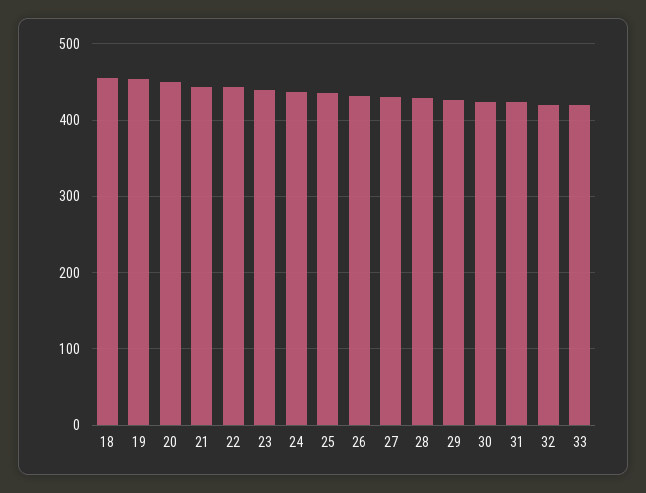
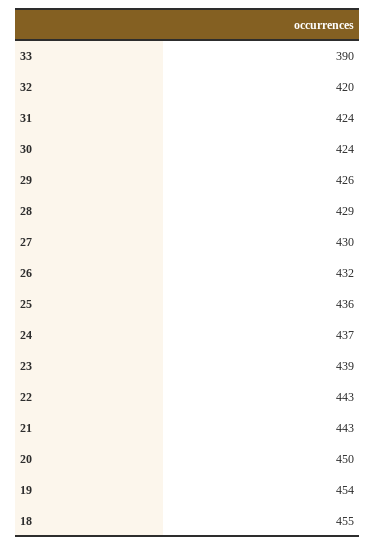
33: 420 -> 390

